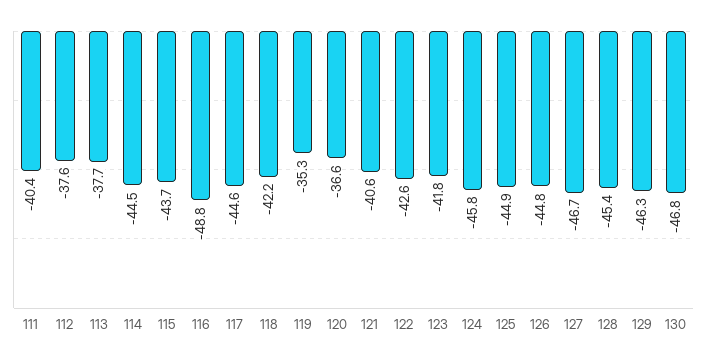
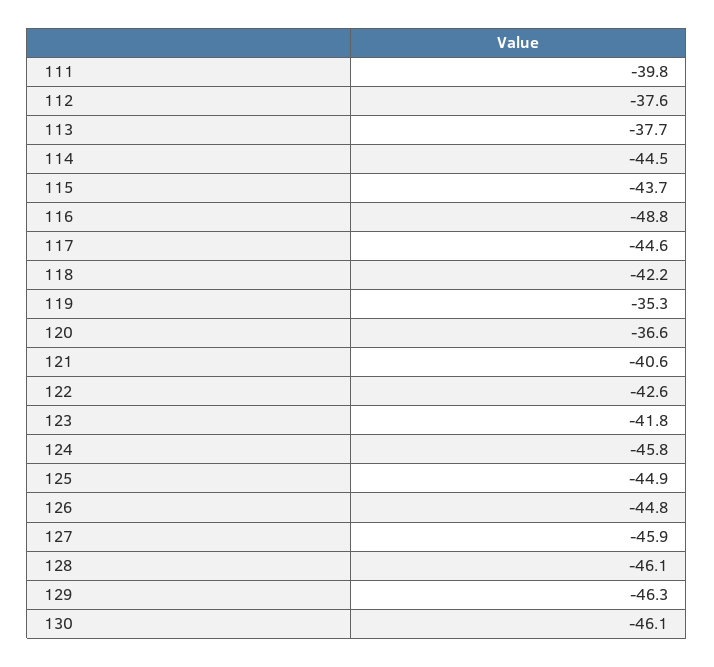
111: -40.4 -> -39.8
127: -46.7 -> -45.9
128: -45.4 -> -46.1
130: -46.8 -> -46.1

